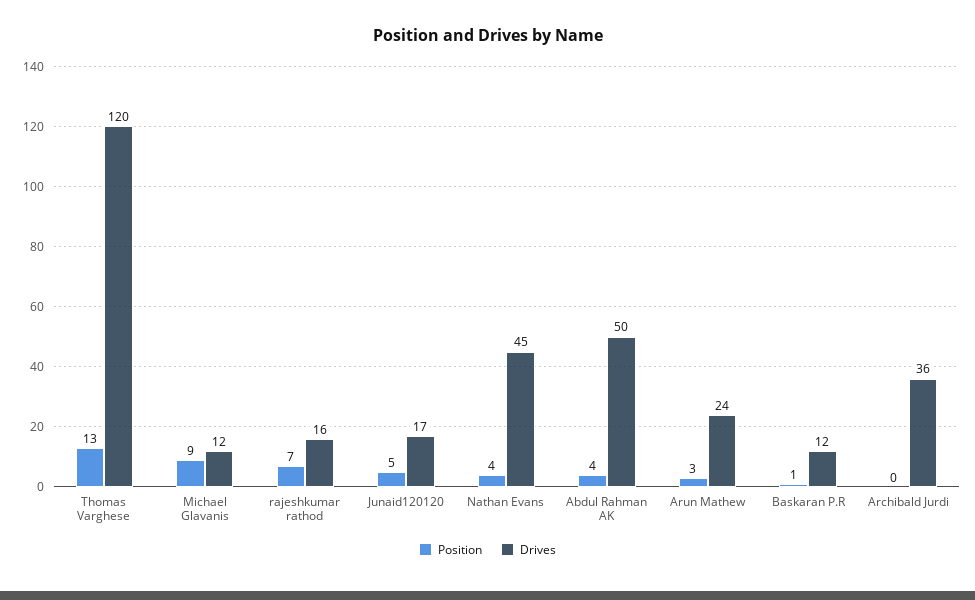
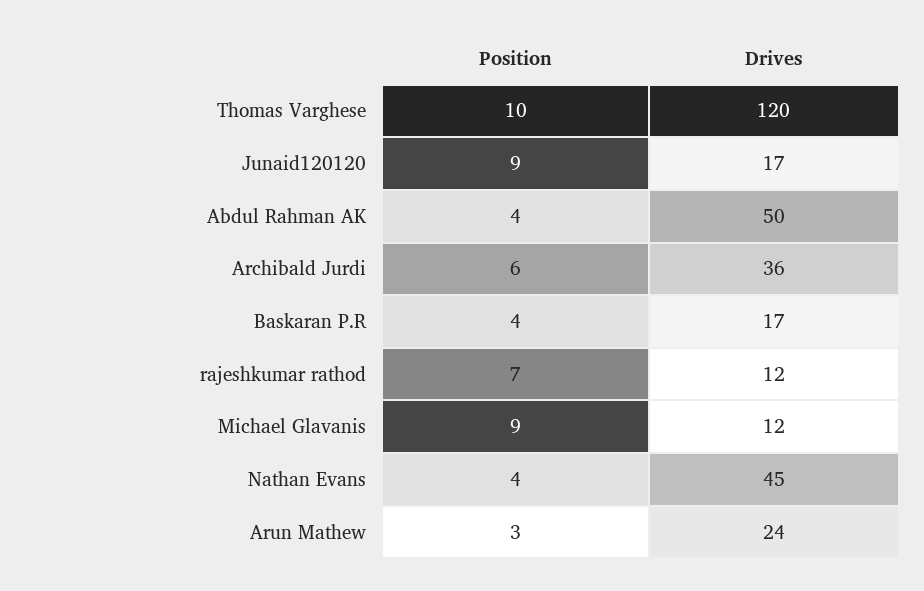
Position, Thomas Varghese: 13 -> 10
Drives, rajeshkumar rathod: 16 -> 12
Position, Junaid120120: 5 -> 9
Position, Baskaran P.R: 1 -> 4
Drives, Baskaran P.R: 12 -> 17
Position, Archibald Jurdi: 0 -> 6

